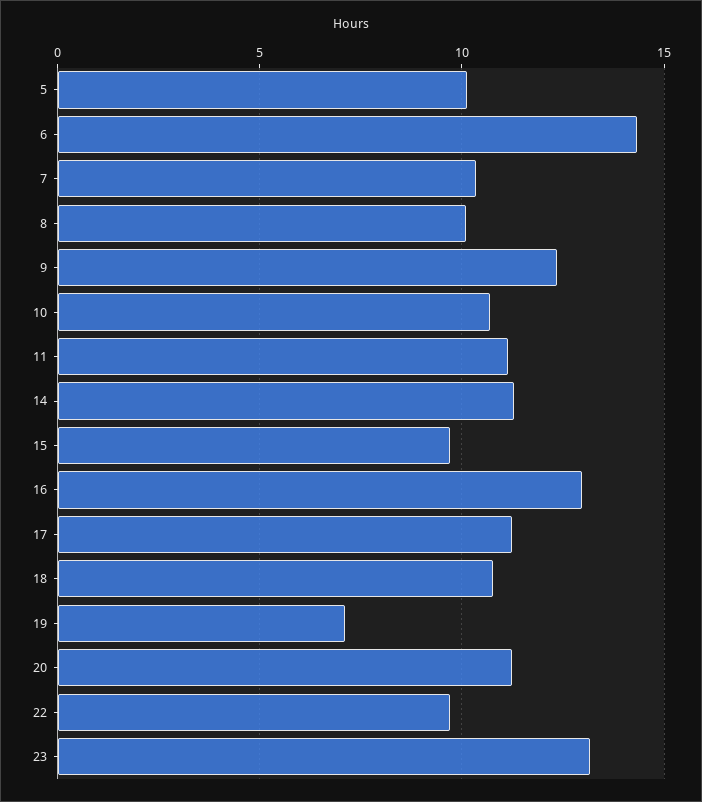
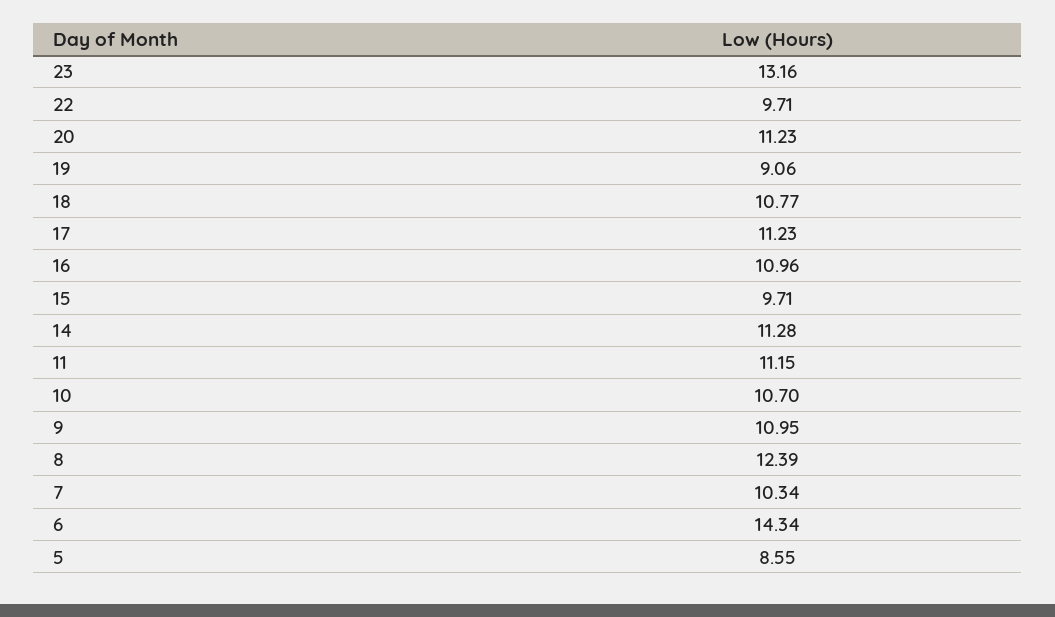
5: 10 -> 8.55
8: 10 -> 12.39
9: 12.5 -> 10.95
16: 13 -> 10.96
19: 7 -> 9.06

